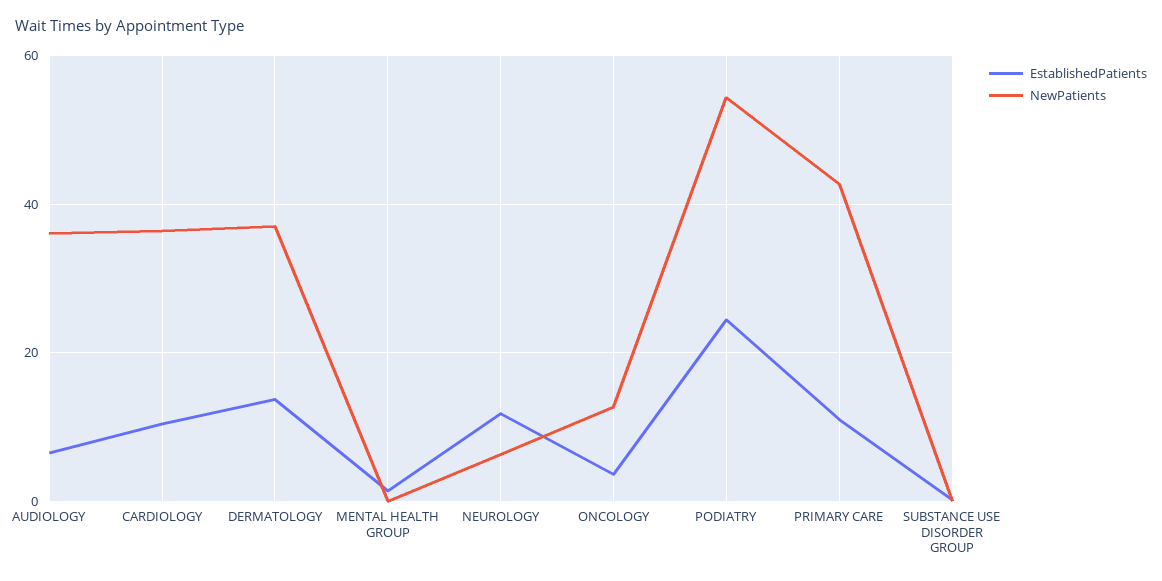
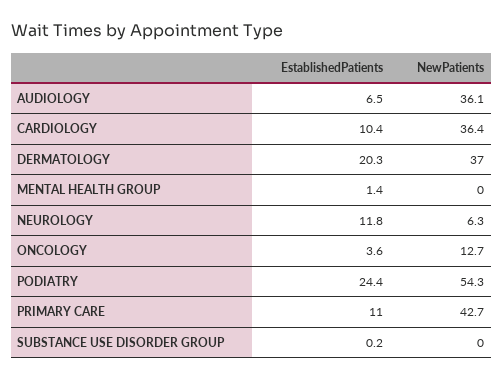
EstablishedPatients, DERMATOLOGY: 14 -> 20.3

